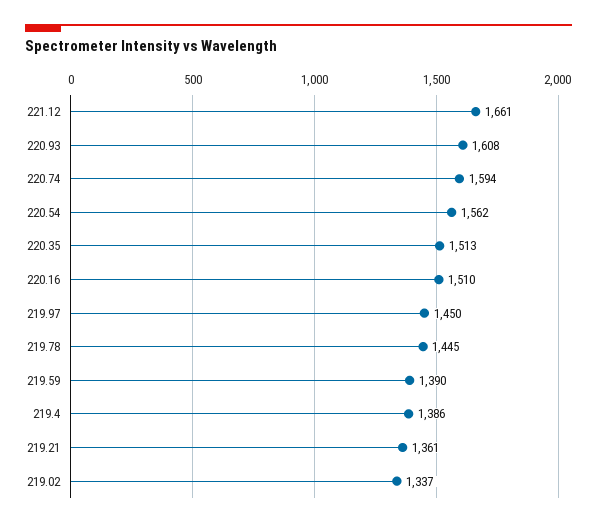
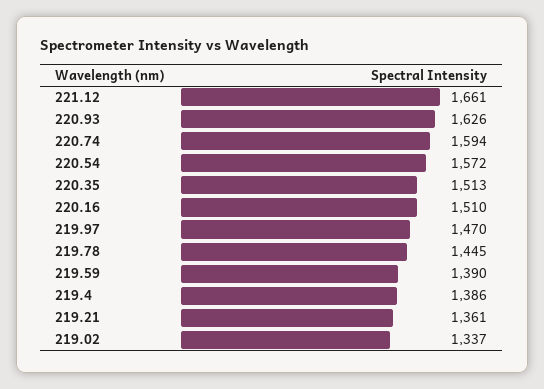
220.93: 1608 -> 1626
220.54: 1562 -> 1572
219.97: 1450 -> 1470

